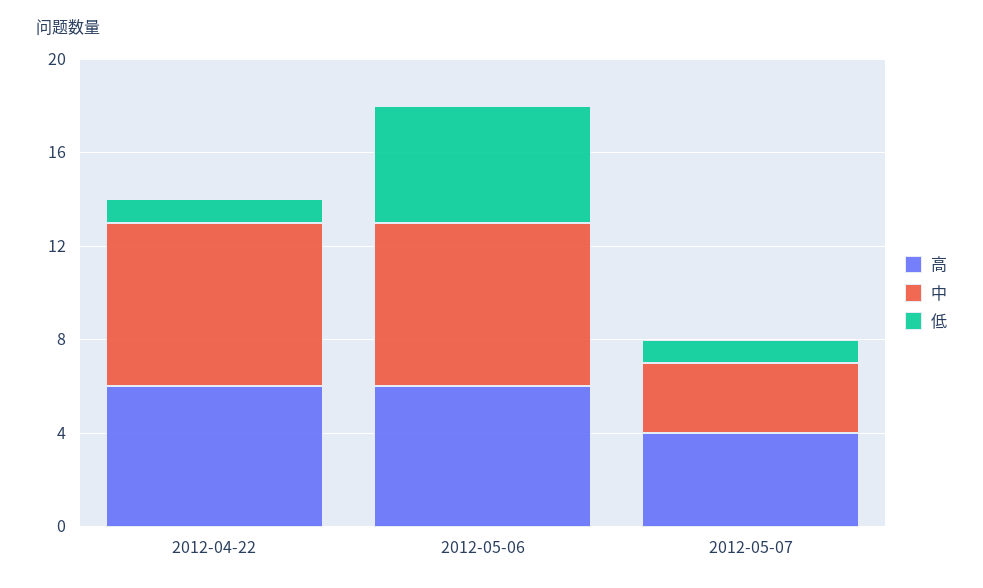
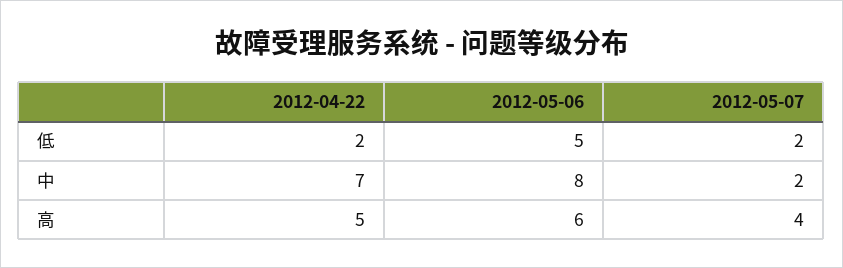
高, 2012-04-22: 6 -> 5
低, 2012-04-22: 1 -> 2
中, 2012-05-06: 7 -> 8
中, 2012-05-07: 3 -> 2
低, 2012-05-07: 1 -> 2

